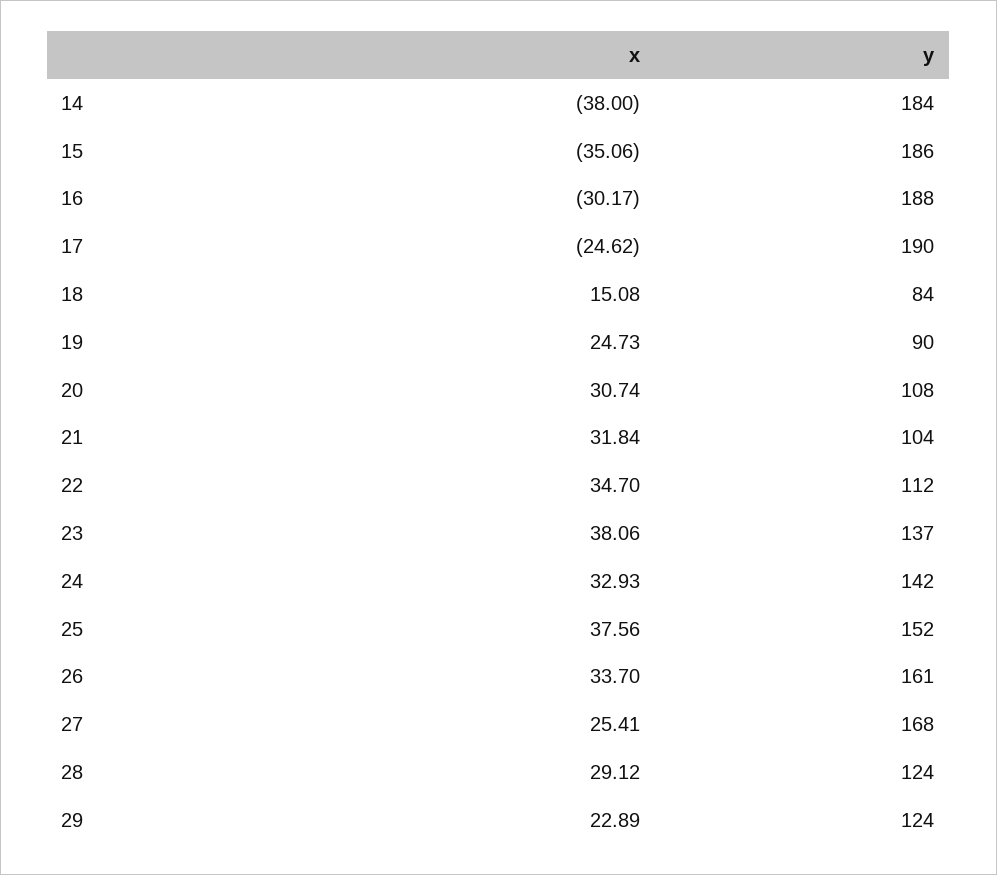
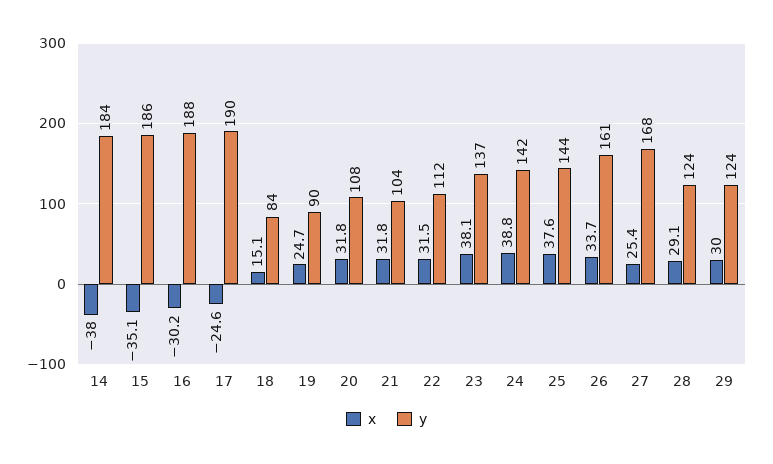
x, 20: 30.74 -> 31.8
x, 22: 34.7 -> 31.5
x, 24: 32.93 -> 38.8
y, 25: 152 -> 144
x, 29: 22.89 -> 30

